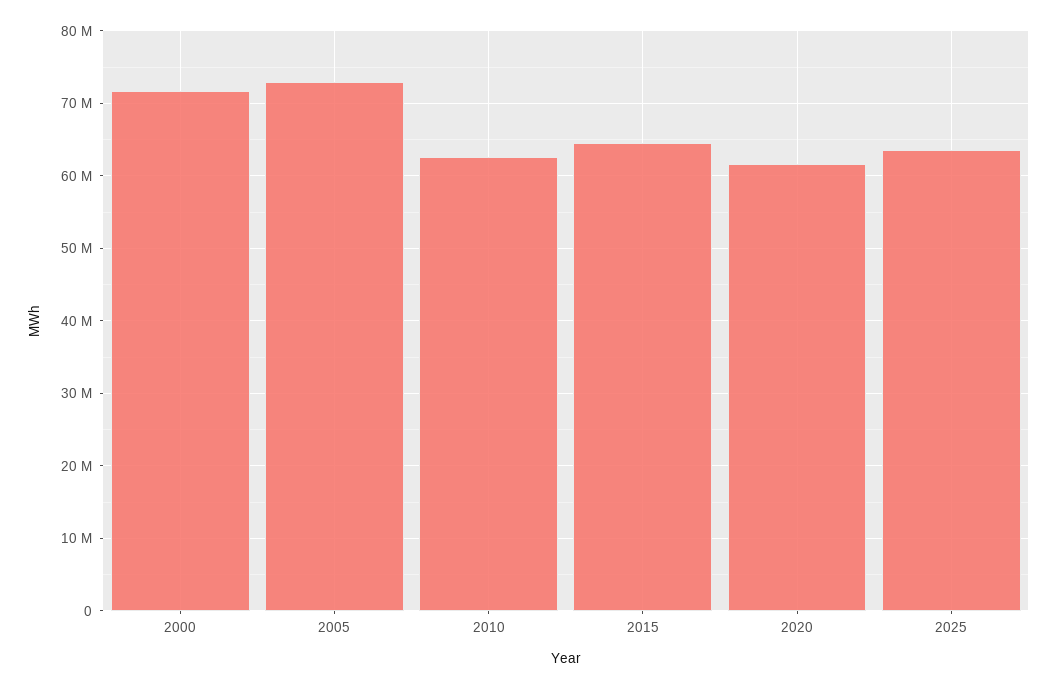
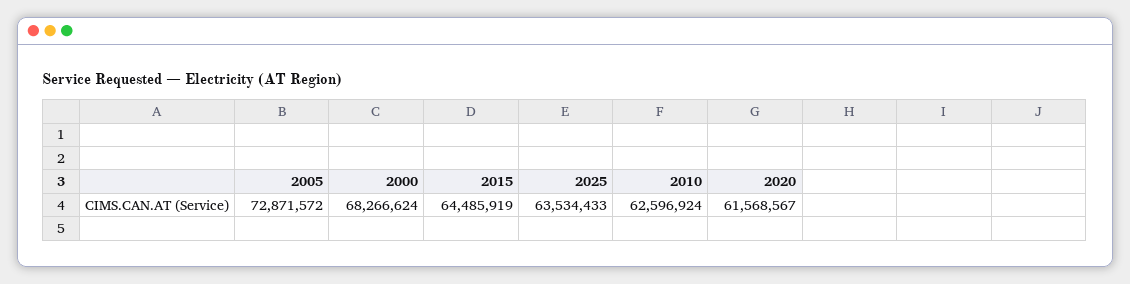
2000: 72000000 -> 68266624

